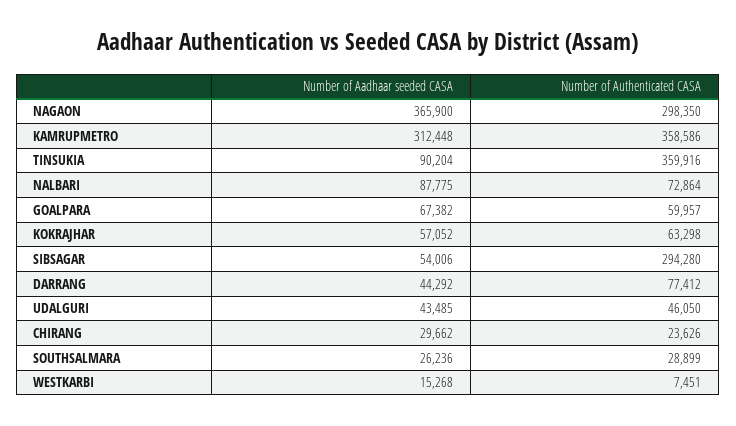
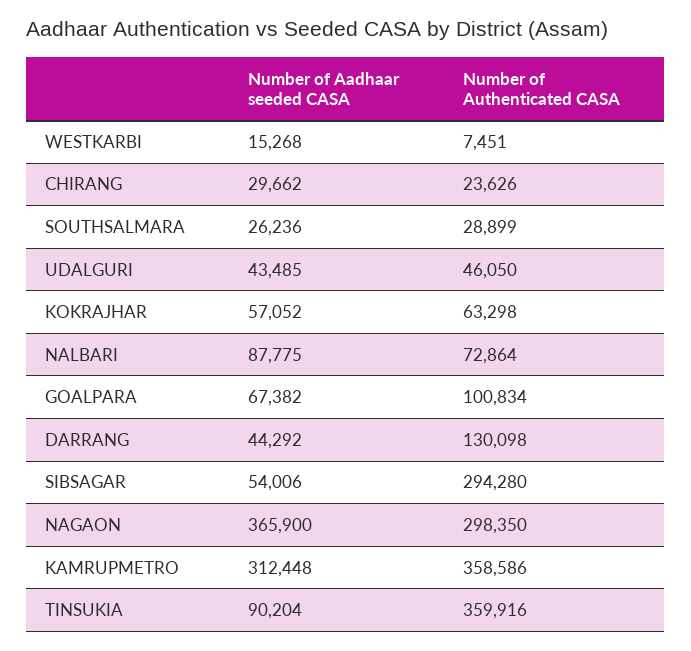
Number of Authenticated CASA, GOALPARA: 59957 -> 100834
Number of Authenticated CASA, DARRANG: 77412 -> 130098

